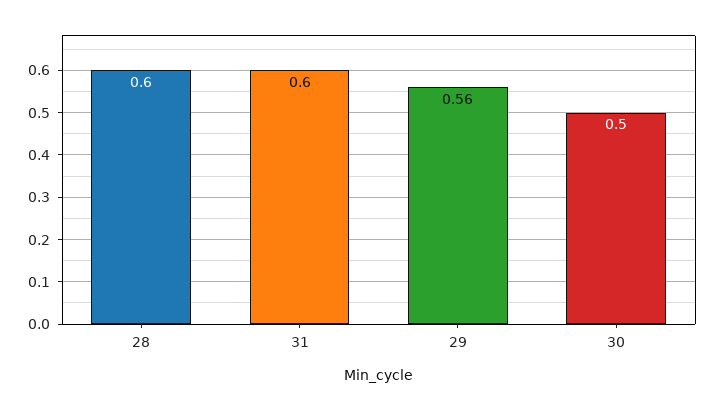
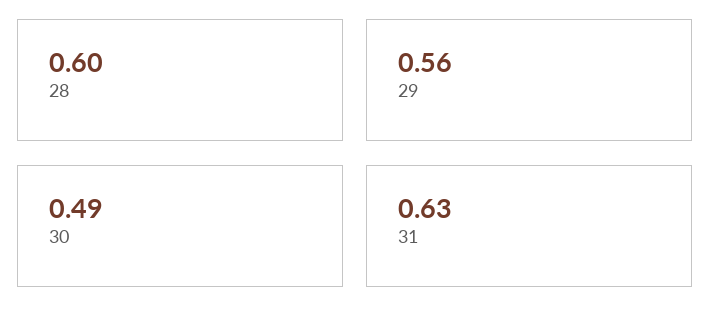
31: 0.6 -> 0.63
30: 0.5 -> 0.49

